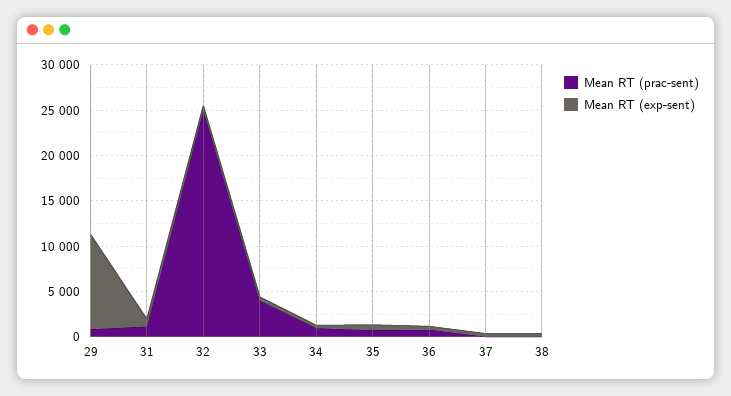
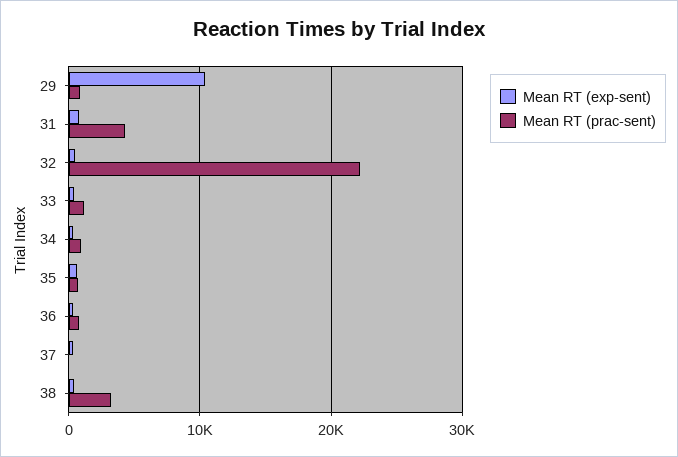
Mean RT (prac-sent), 31: 1000 -> 4000
Mean RT (prac-sent), 32: 25000 -> 22000
Mean RT (prac-sent), 33: 4000 -> 1000
Mean RT (prac-sent), 38: 0 -> 3000

